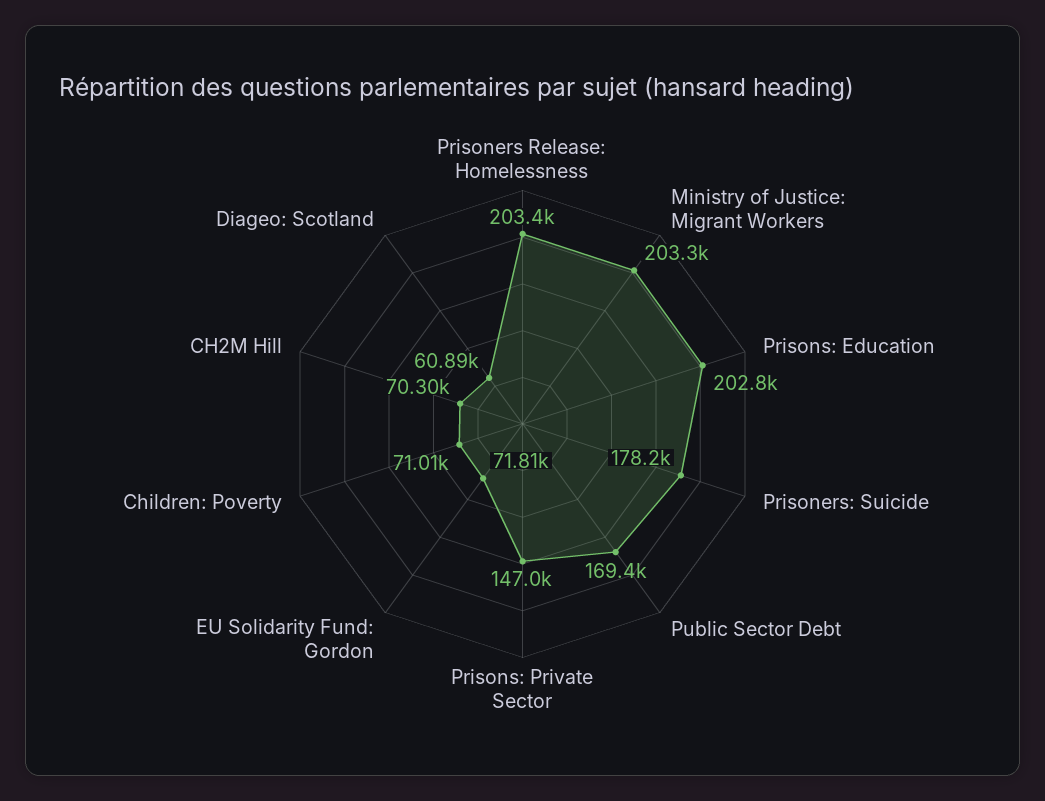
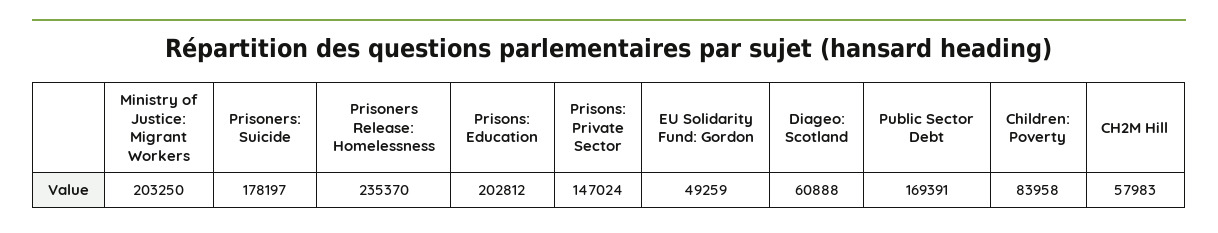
Prisoners Release: Homelessness: 203400 -> 235370
EU Solidarity Fund: Gordon: 71810 -> 49259
Children: Poverty: 71010 -> 83958
CH2M Hill: 70300 -> 57983

